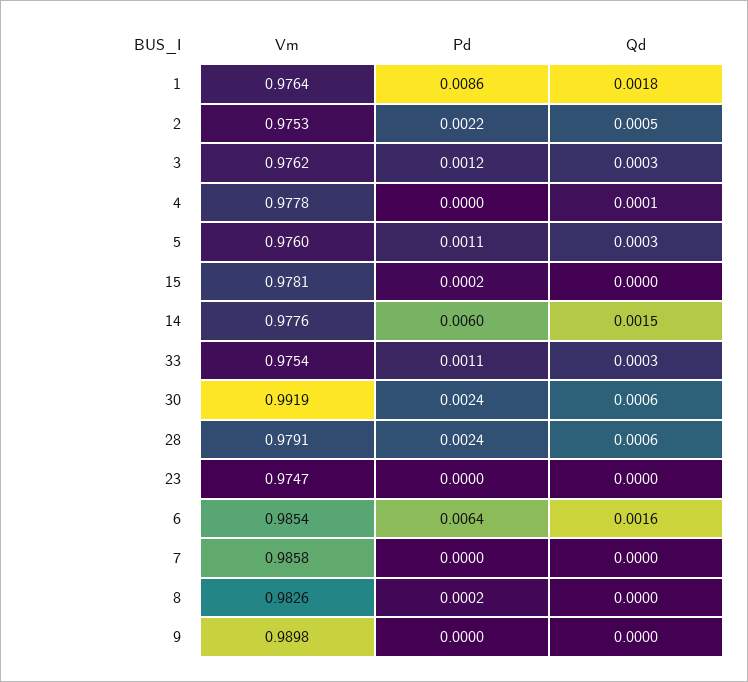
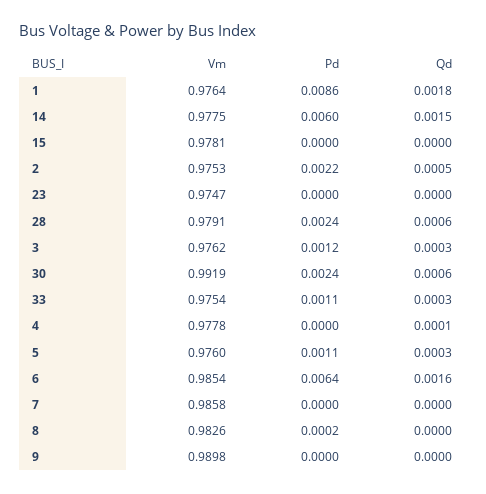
Pd, 15: 0.0002 -> 0
Vm, 14: 0.9776 -> 0.9775

